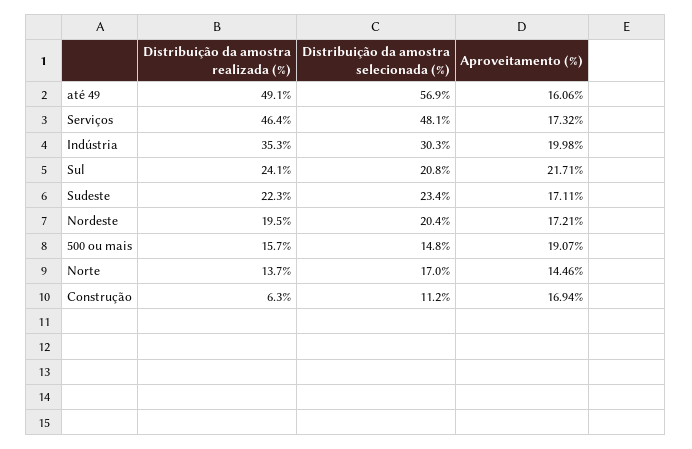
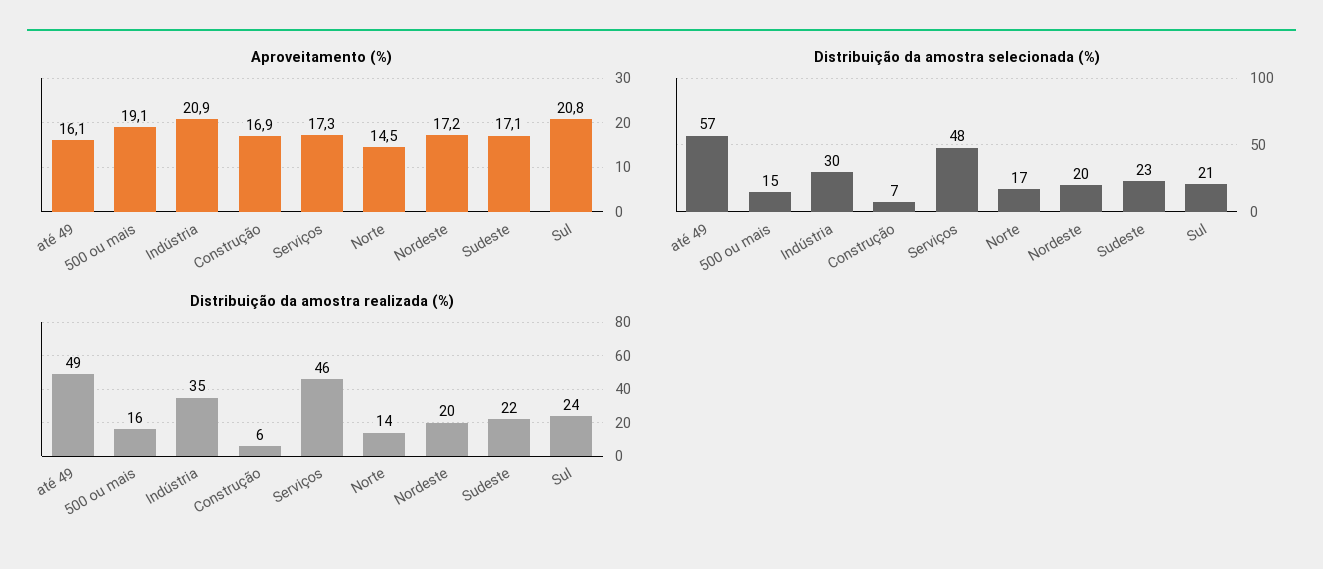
Aproveitamento (%), Indústria: 19.98 -> 20.9
Aproveitamento (%), Sul: 21.71 -> 20.8
Distribuição da amostra selecionada (%), Construção: 11.2 -> 7

